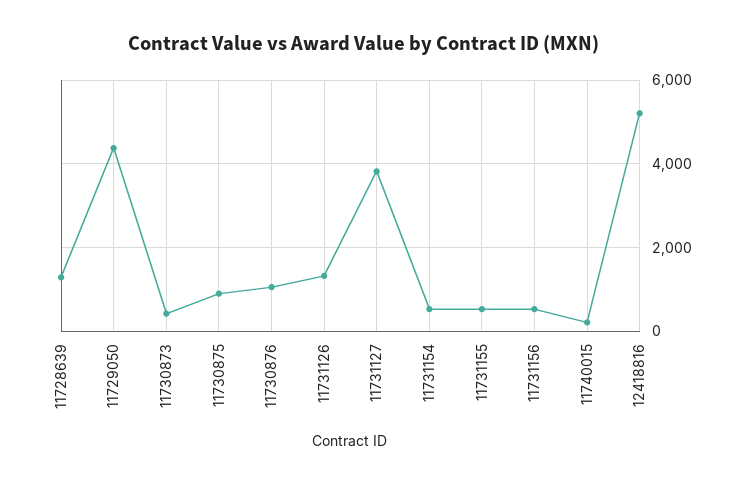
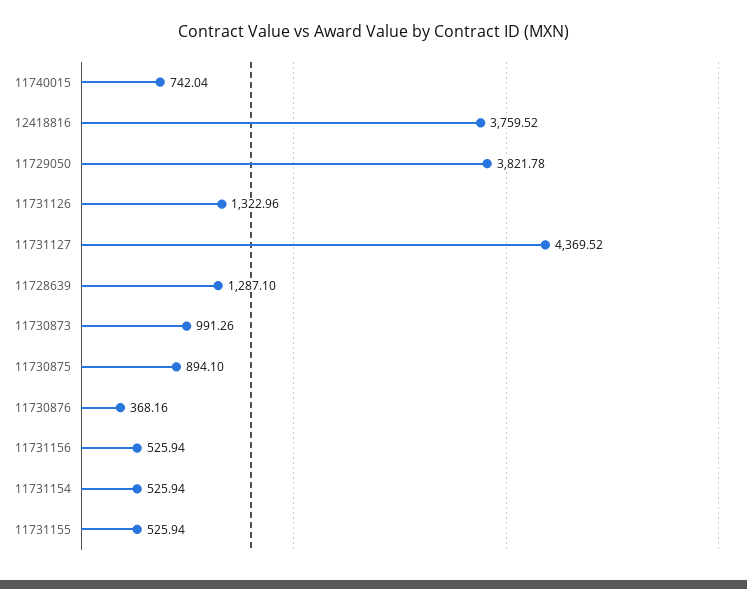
11729050: 4400 -> 3821.78
11730873: 400 -> 991.26
11730876: 1000 -> 368.16
11731127: 3800 -> 4369.52
11740015: 200 -> 742.04
12418816: 5200 -> 3759.52

